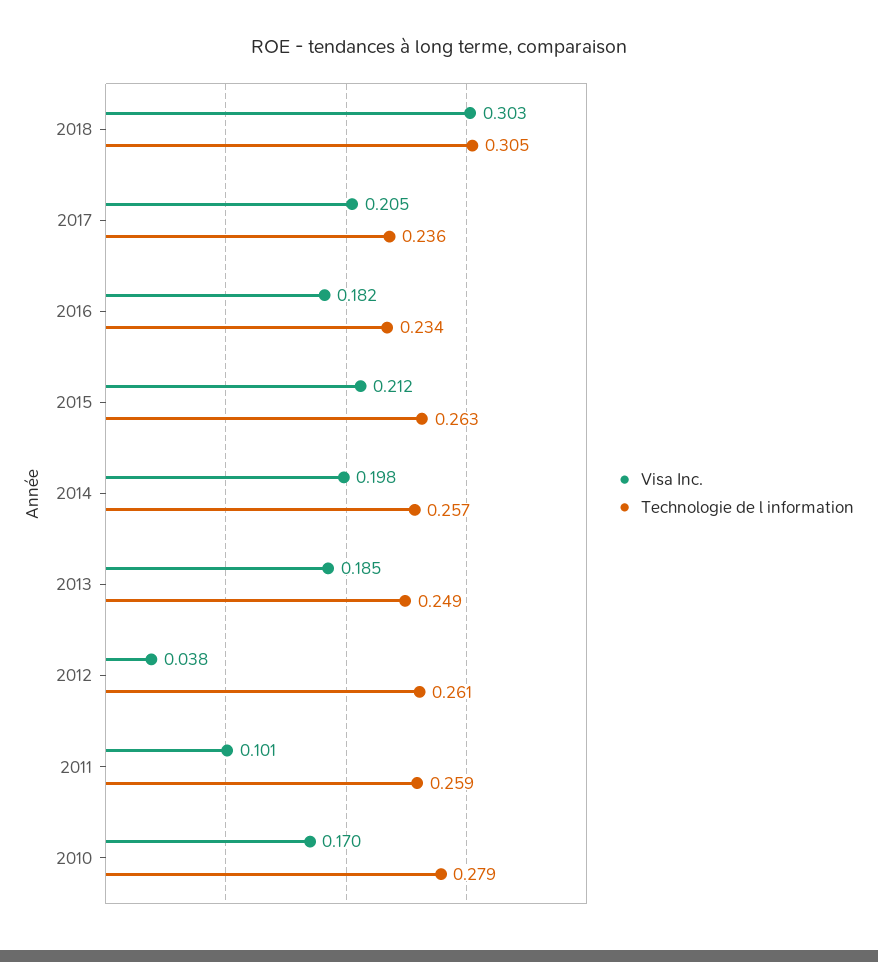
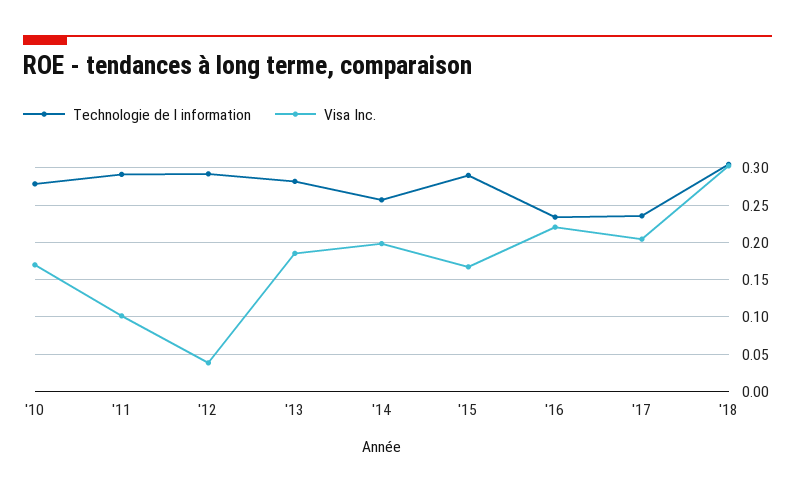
Visa Inc., 2016: 0.182 -> 0.22
Visa Inc., 2015: 0.212 -> 0.17
Technologie de l information, 2015: 0.263 -> 0.29
Technologie de l information, 2013: 0.249 -> 0.28
Technologie de l information, 2012: 0.261 -> 0.29
Technologie de l information, 2011: 0.259 -> 0.29

